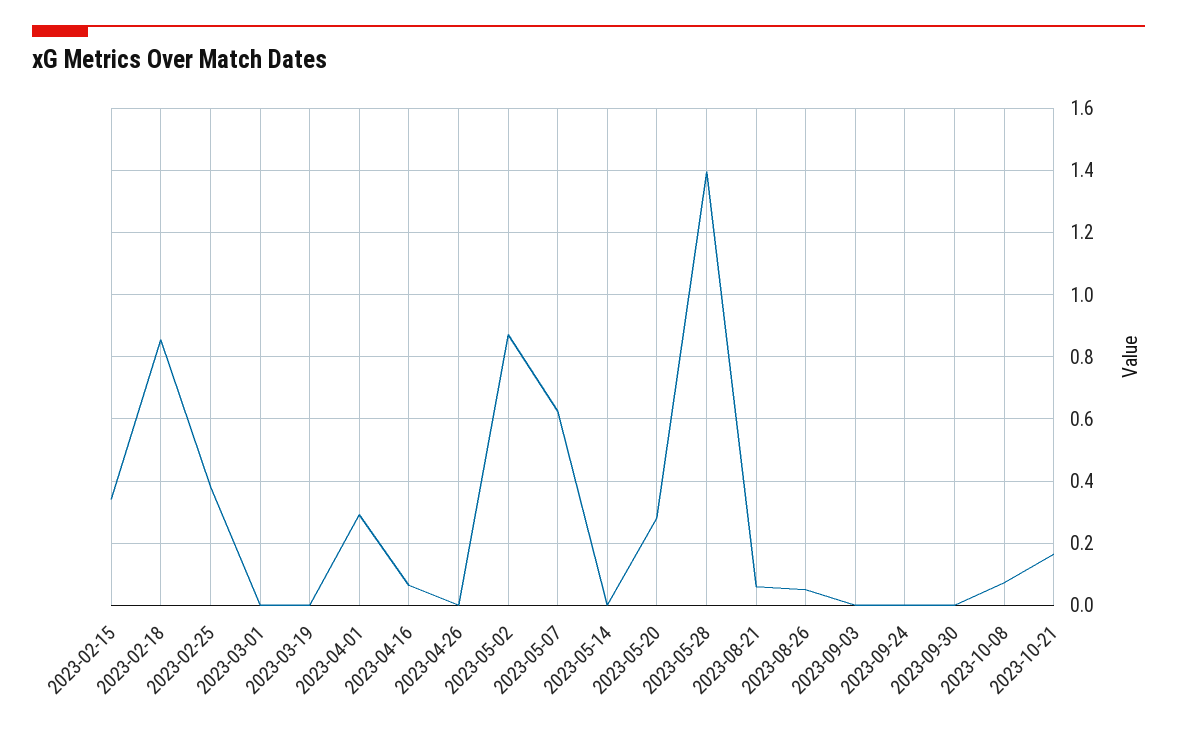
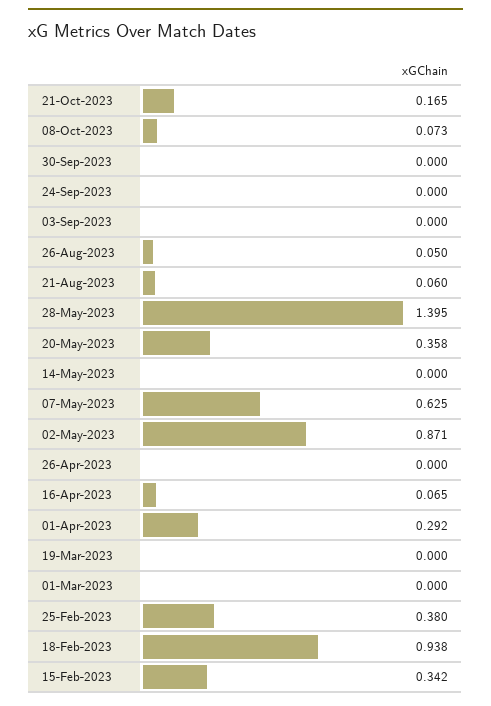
2023-02-18: 0.86 -> 0.938
2023-05-20: 0.28 -> 0.358

